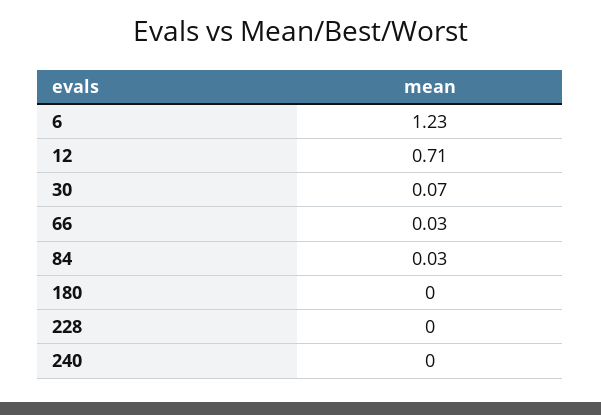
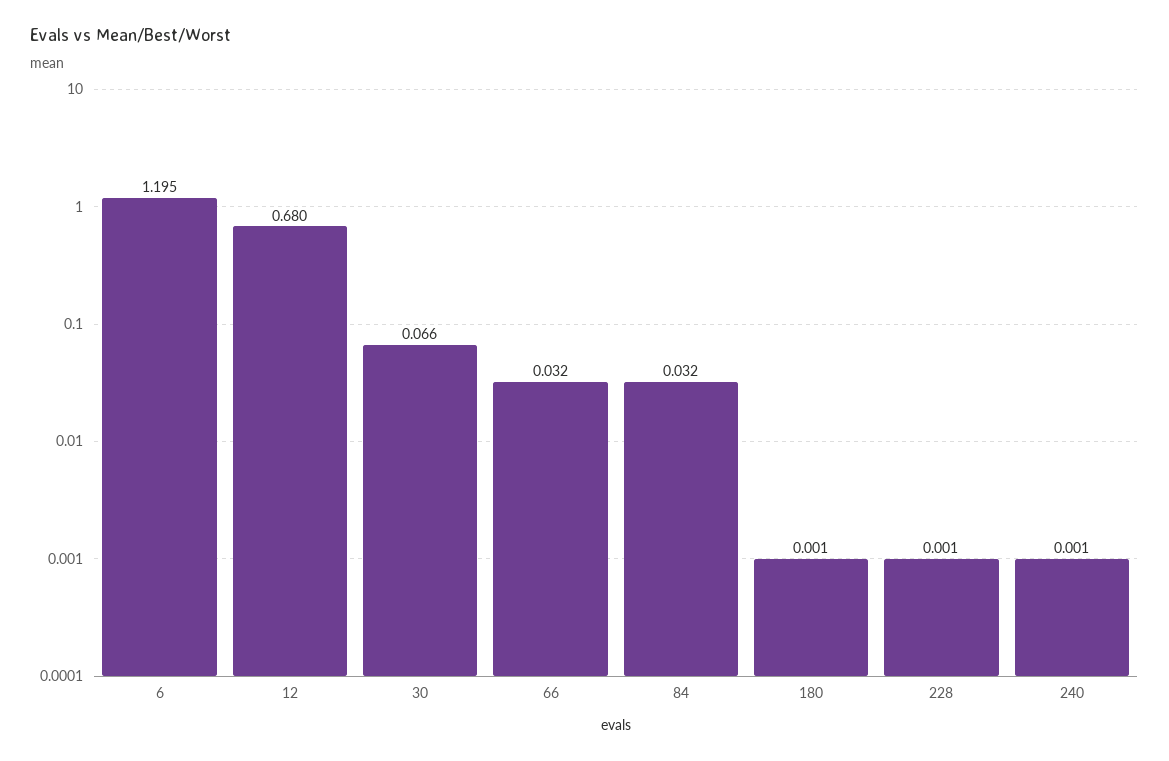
6: 1.23 -> 1.195
12: 0.71 -> 0.68

